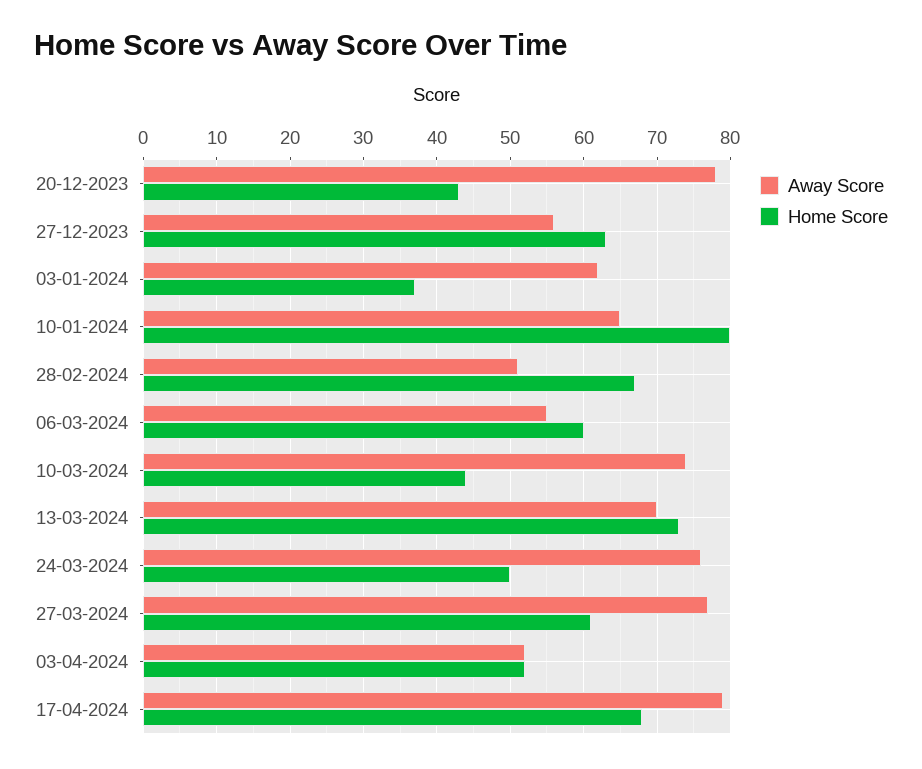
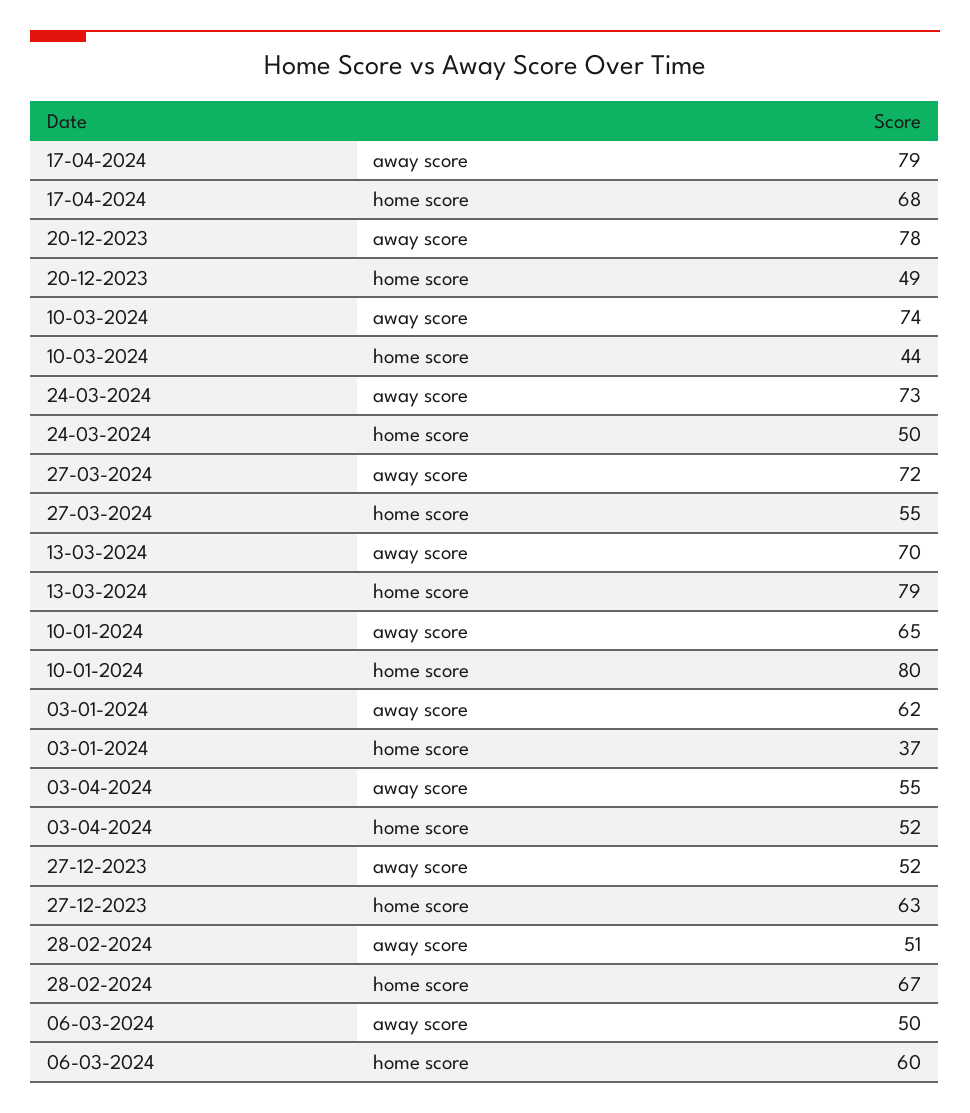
Home Score, 20-12-2023: 43 -> 49
Away Score, 27-12-2023: 56 -> 52
Away Score, 06-03-2024: 55 -> 50
Home Score, 13-03-2024: 73 -> 79
Away Score, 24-03-2024: 76 -> 73
Away Score, 27-03-2024: 77 -> 72
Home Score, 27-03-2024: 61 -> 55
Away Score, 03-04-2024: 52 -> 55

